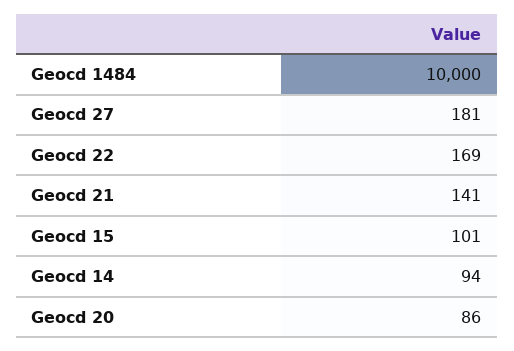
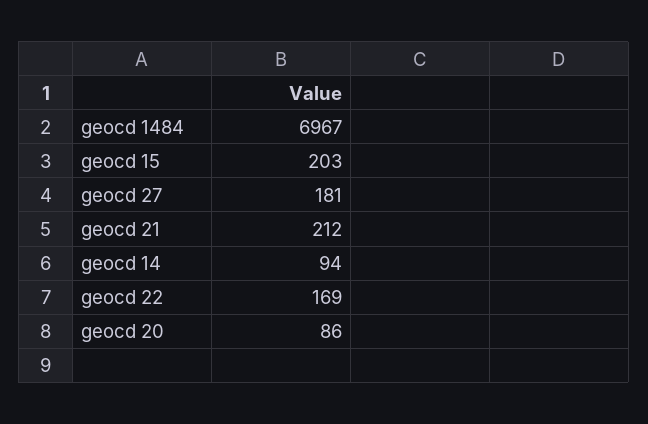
Geocd 1484: 10000 -> 6967
Geocd 21: 141 -> 212
Geocd 15: 101 -> 203

